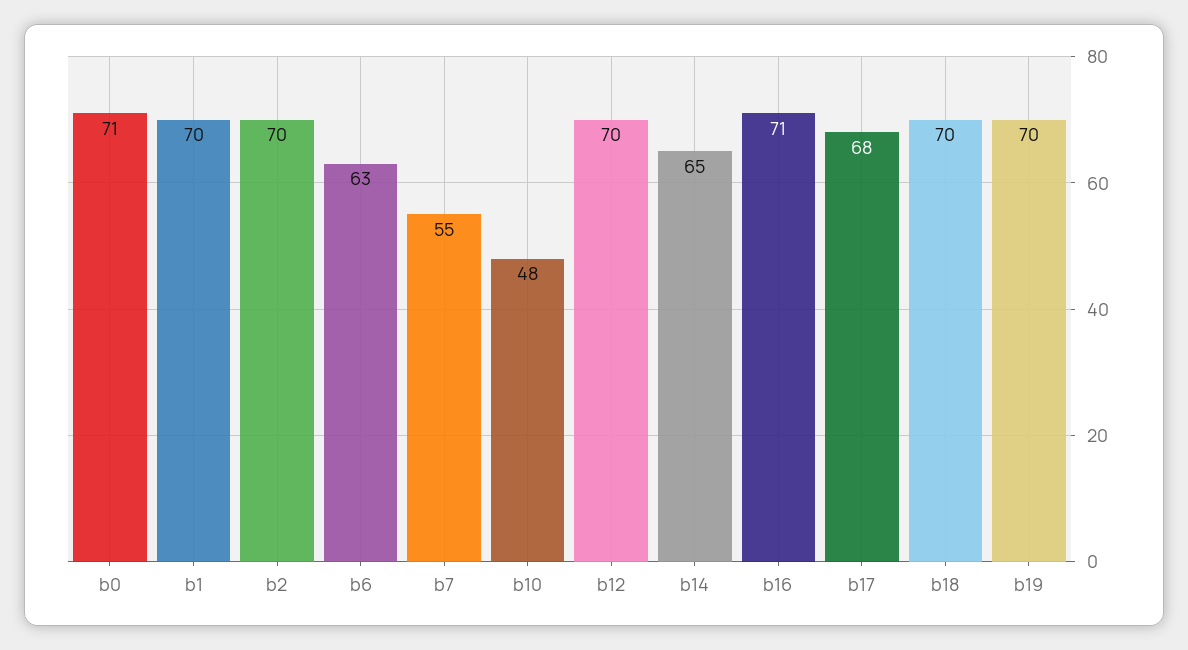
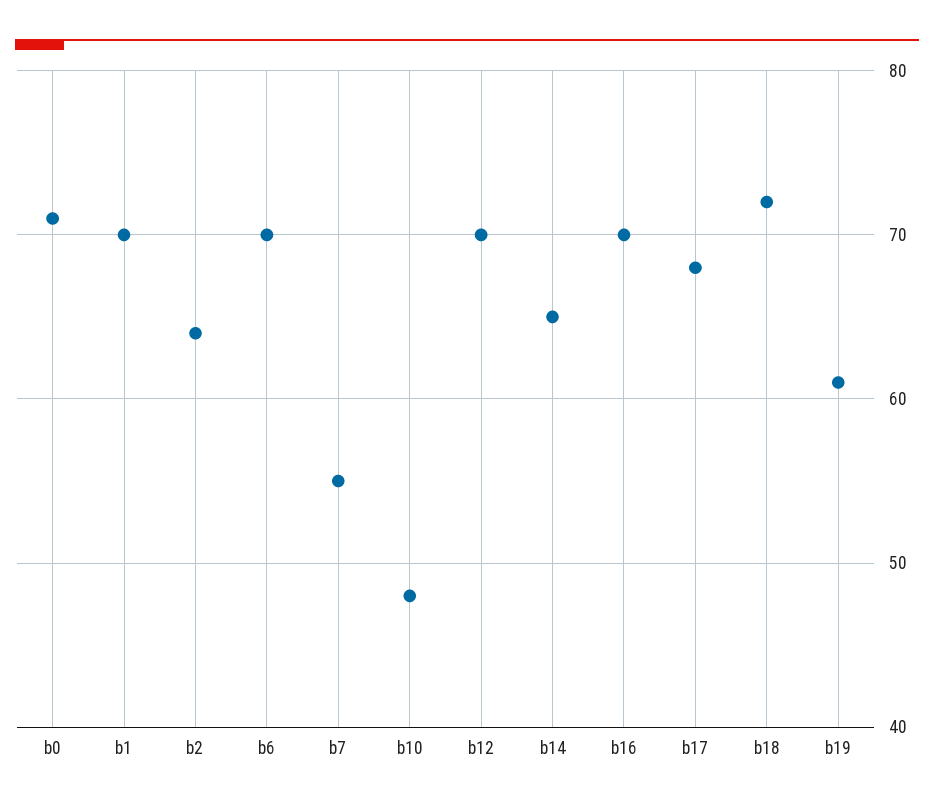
b2: 70 -> 64
b6: 63 -> 70
b16: 71 -> 70
b18: 70 -> 72
b19: 70 -> 61

